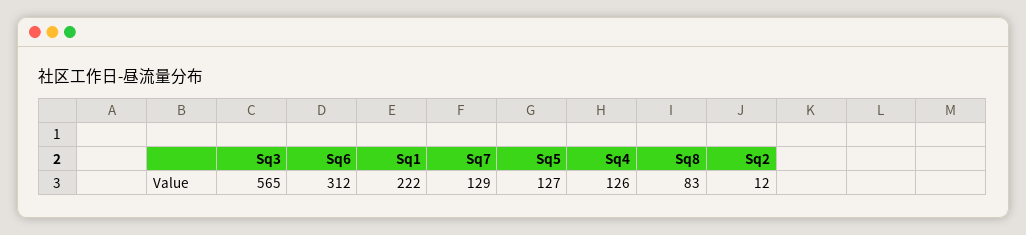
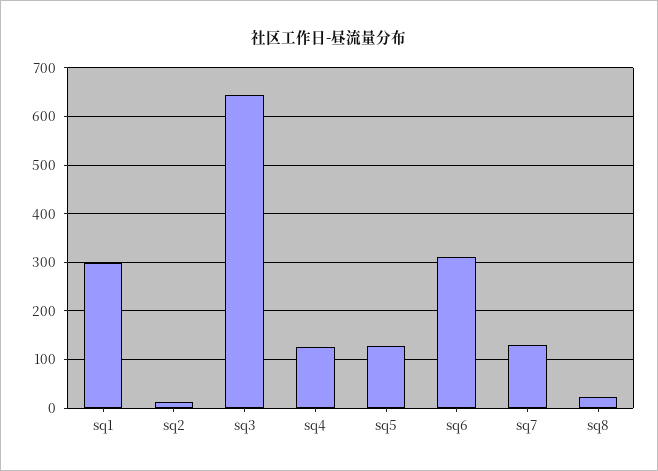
Sq3: 565 -> 640
Sq1: 222 -> 300
Sq8: 83 -> 20

